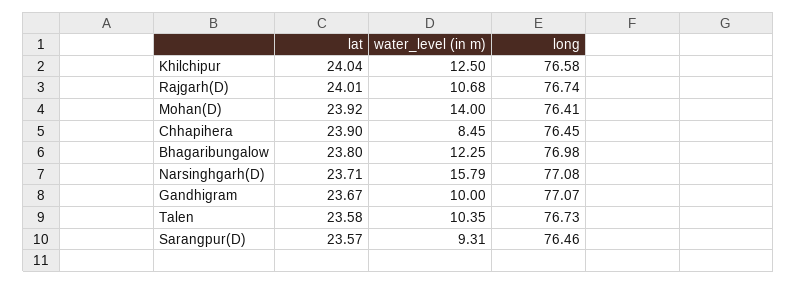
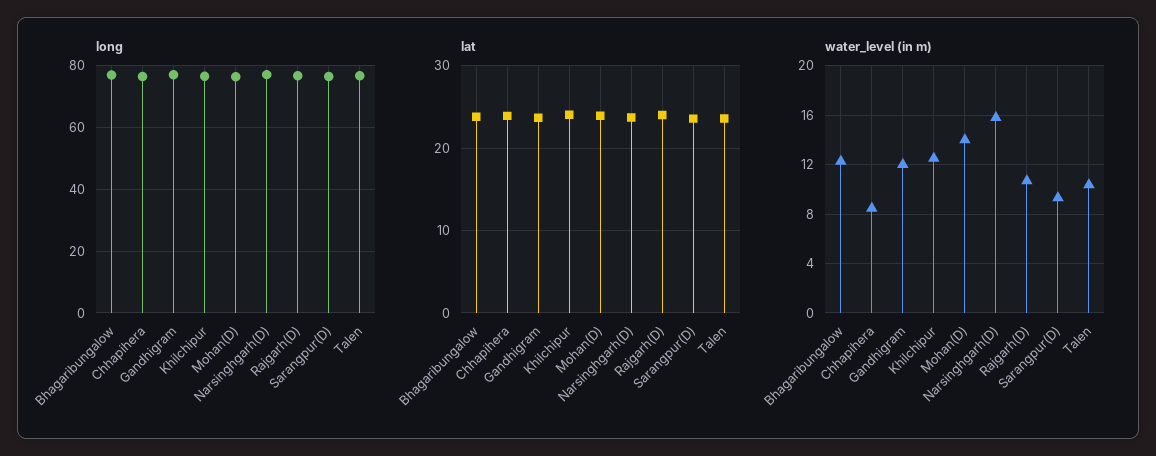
water_level (in m), Gandhigram: 10 -> 12

